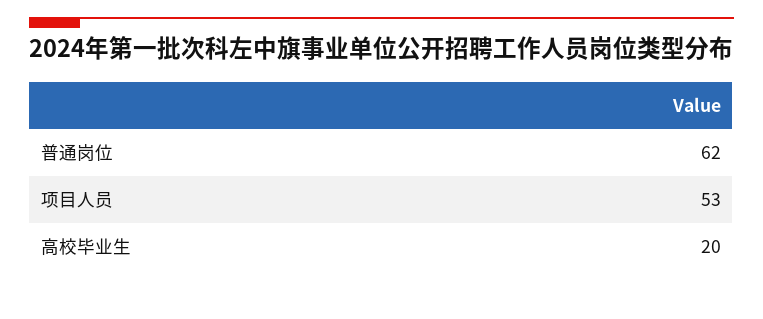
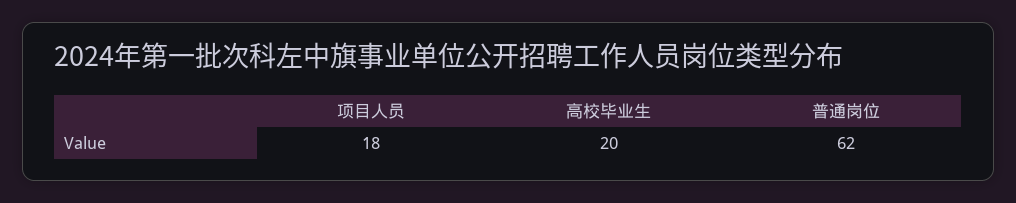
项目人员: 53 -> 18

